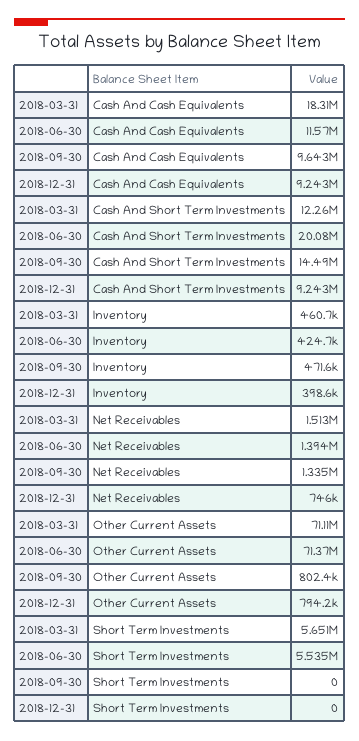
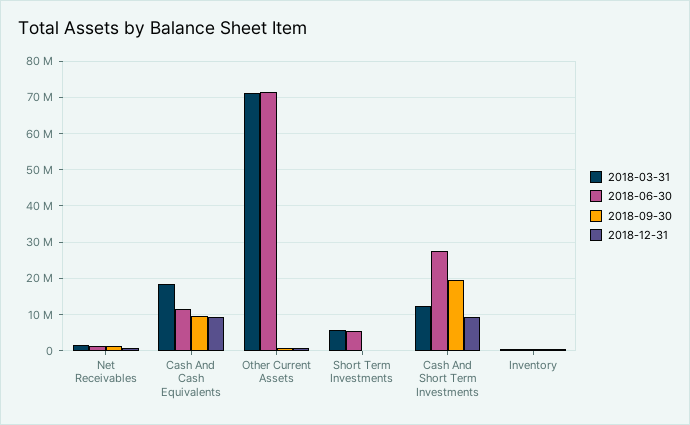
2018-06-30, Cash And Short Term Investments: 20080000 -> 28000000
2018-09-30, Cash And Short Term Investments: 14490000 -> 20000000

